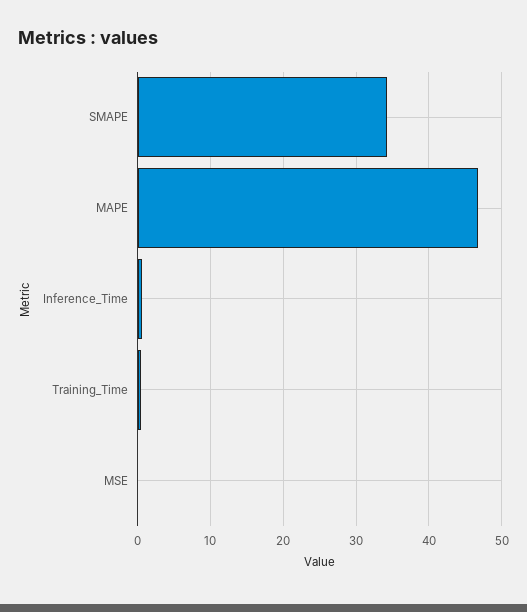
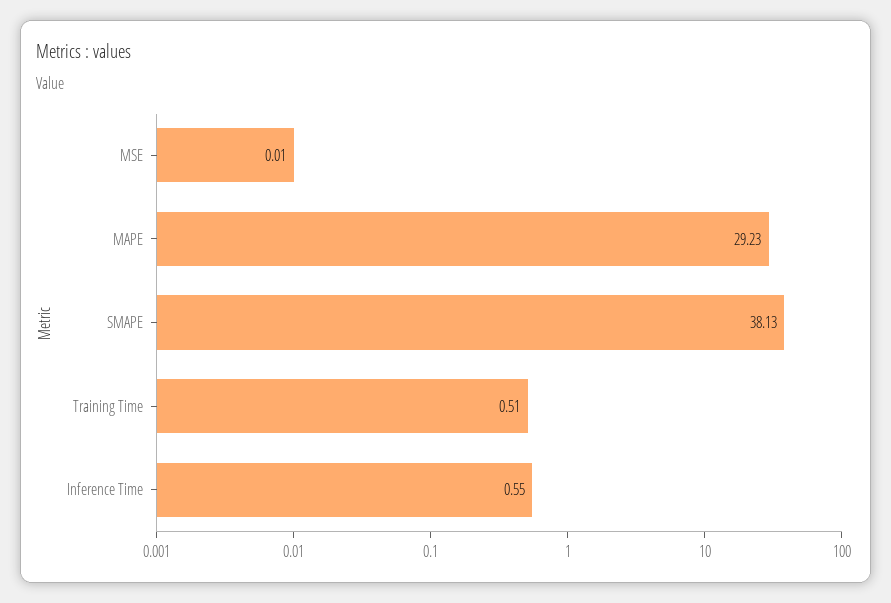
SMAPE: 34 -> 38.13
MAPE: 47 -> 29.23

